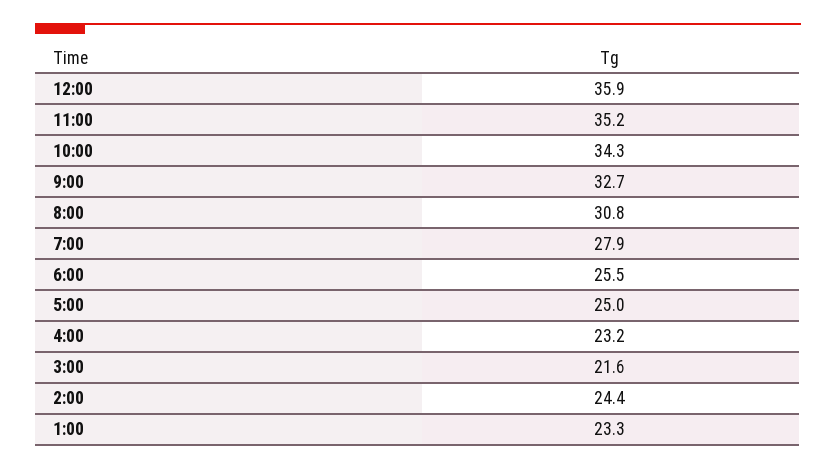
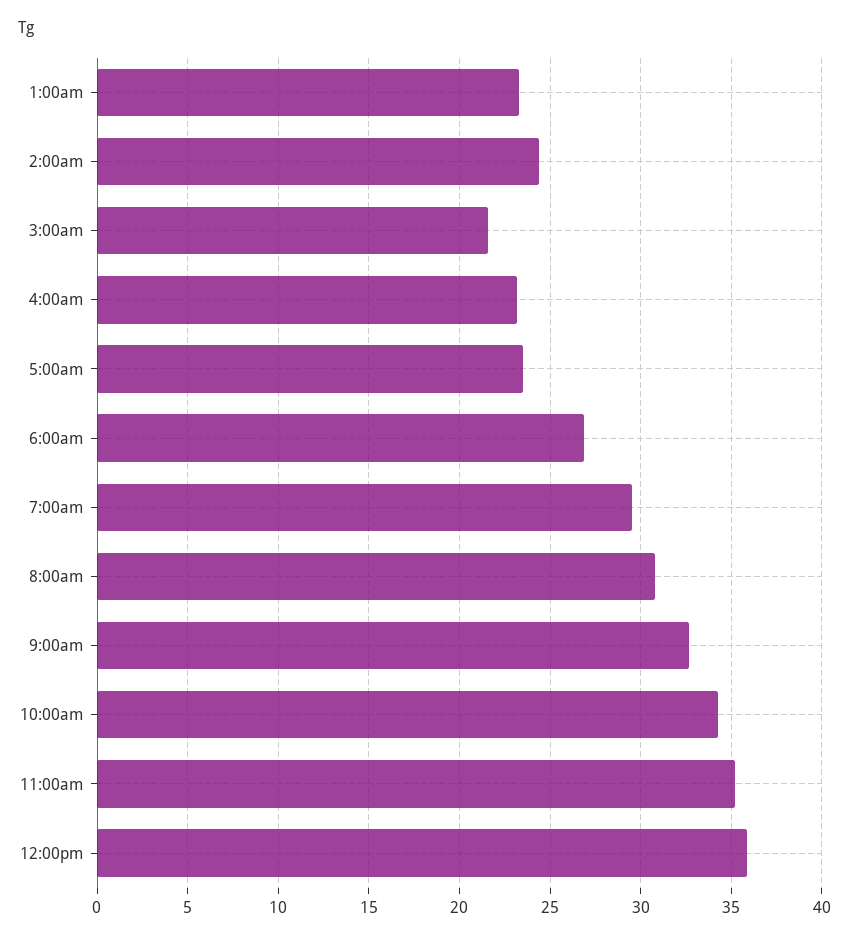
7:00: 27.9 -> 29.5
6:00: 25.5 -> 27
5:00: 25 -> 23.5

